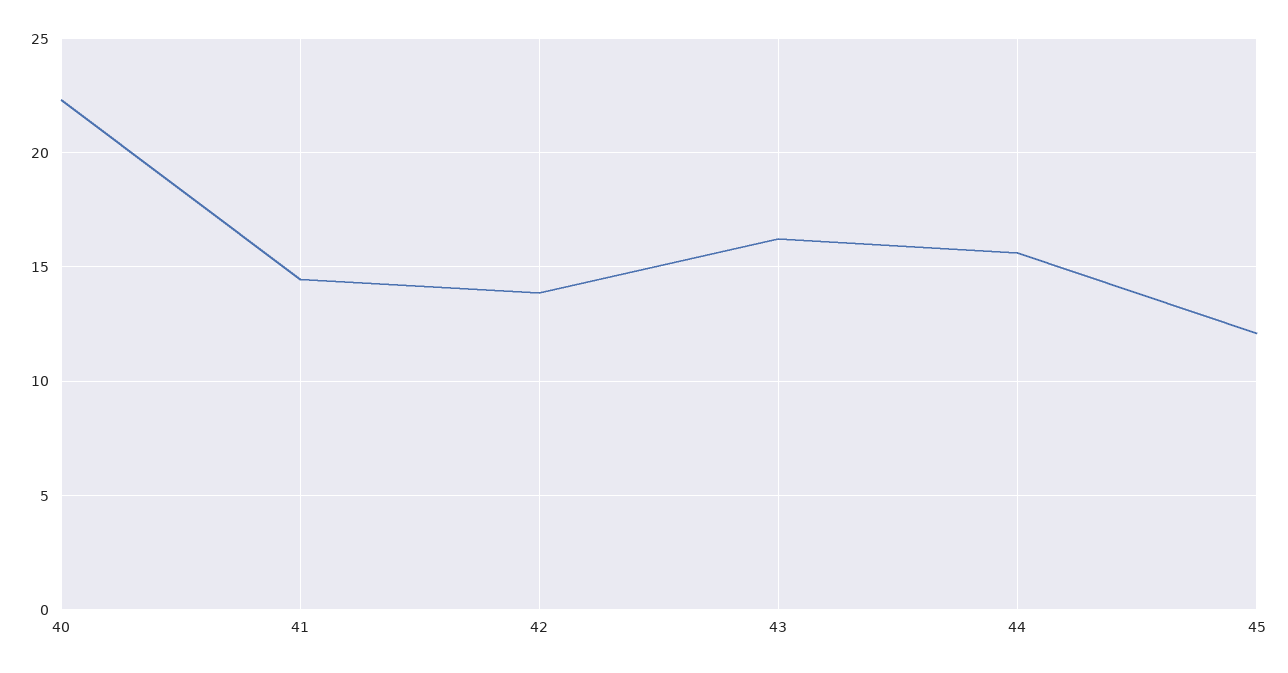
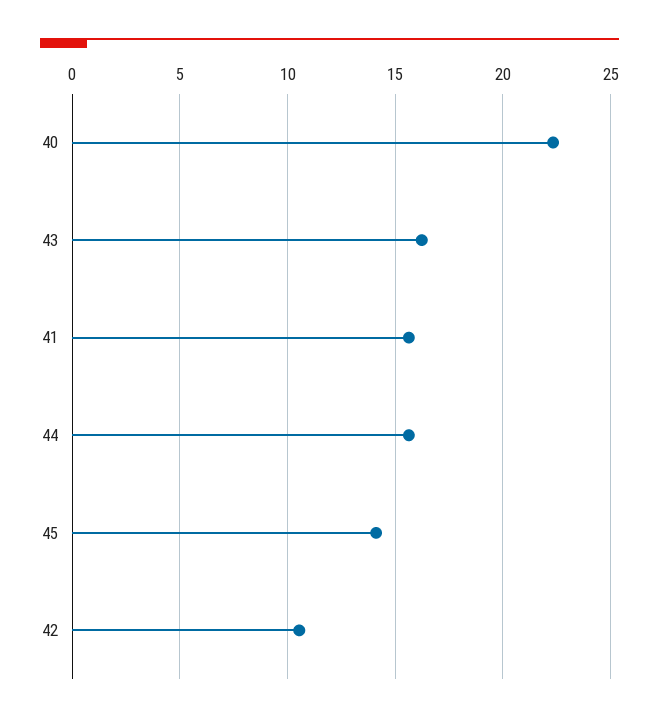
41: 14.5 -> 15.5
42: 14 -> 10.5
45: 12 -> 14

